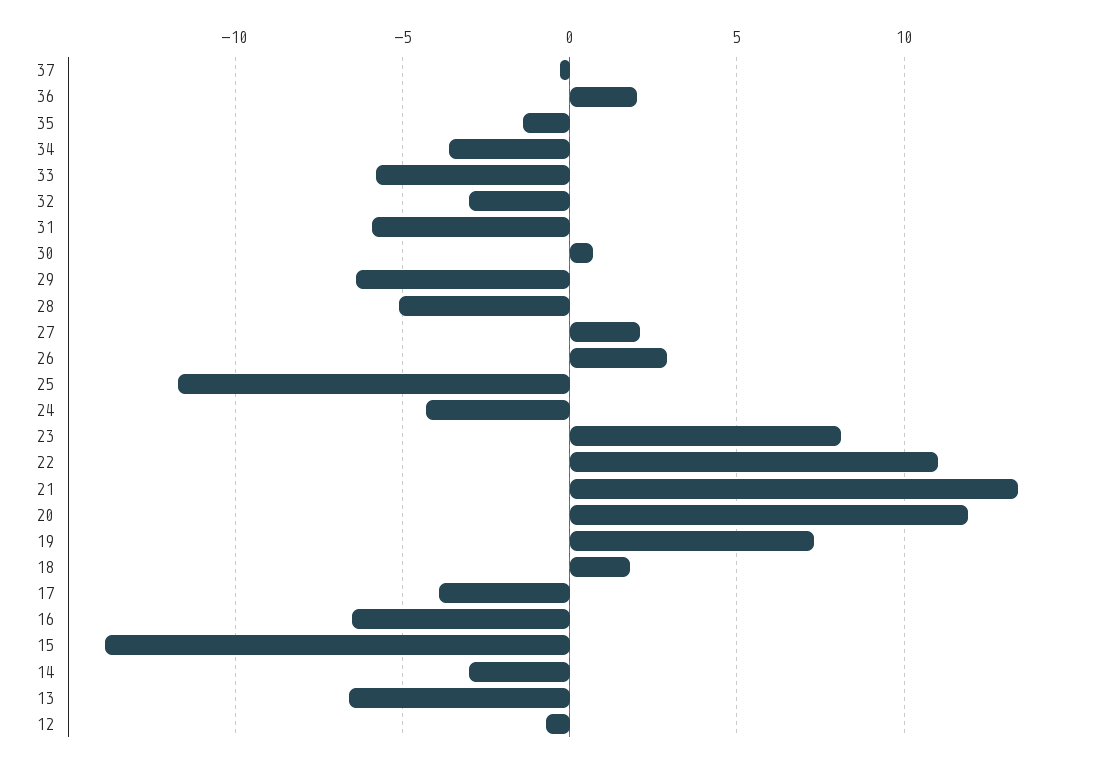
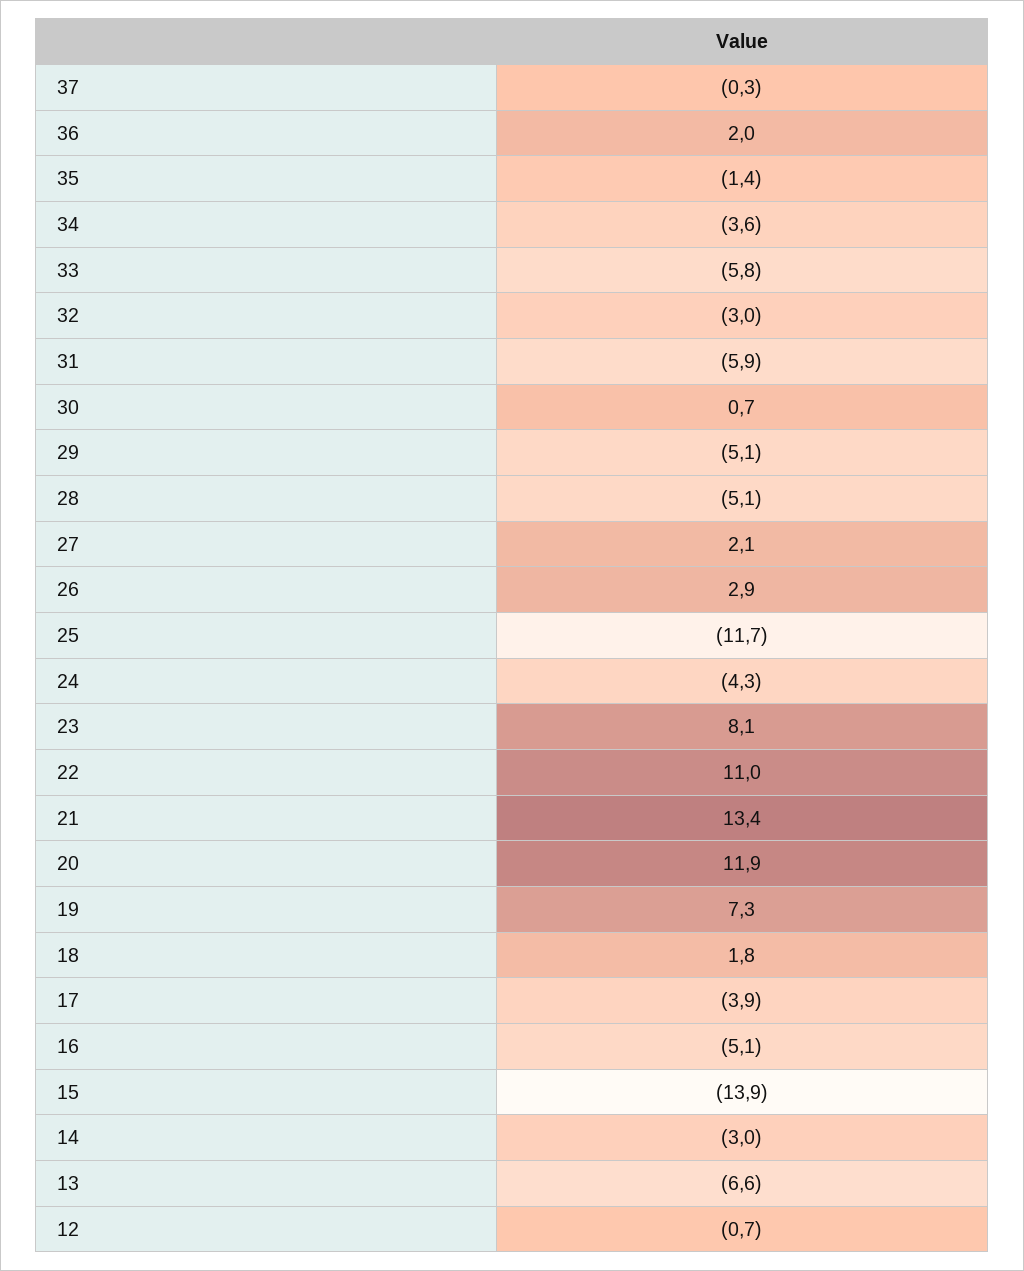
29: -6.5 -> -5.1
16: -6.5 -> -5.1

